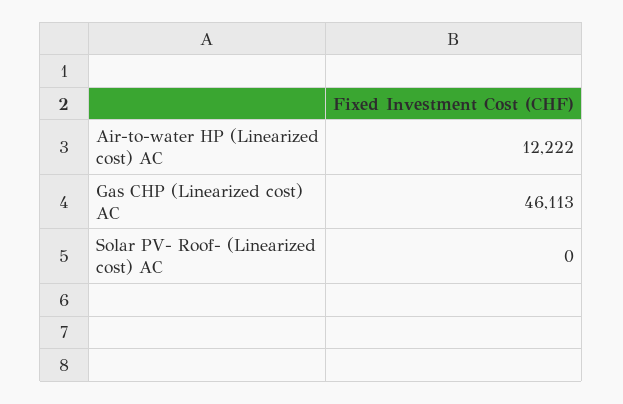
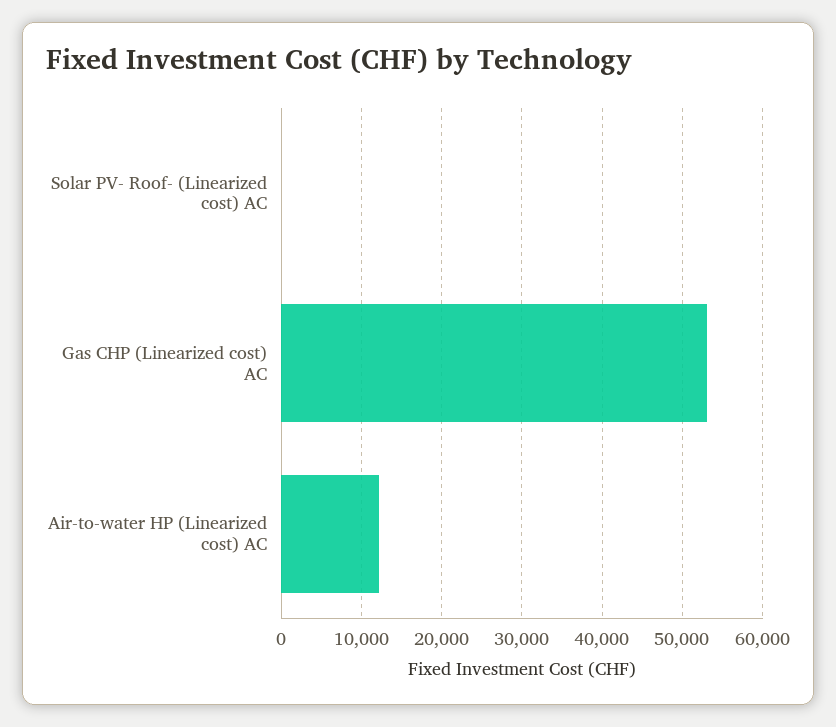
Gas CHP (Linearized cost) AC: 46113 -> 53000

